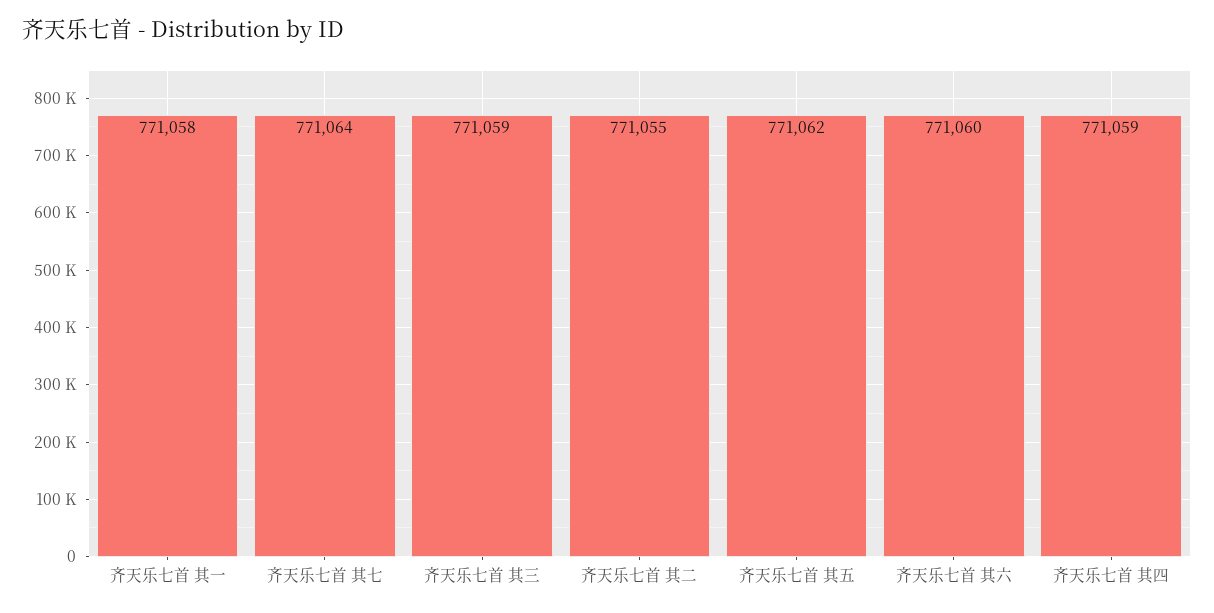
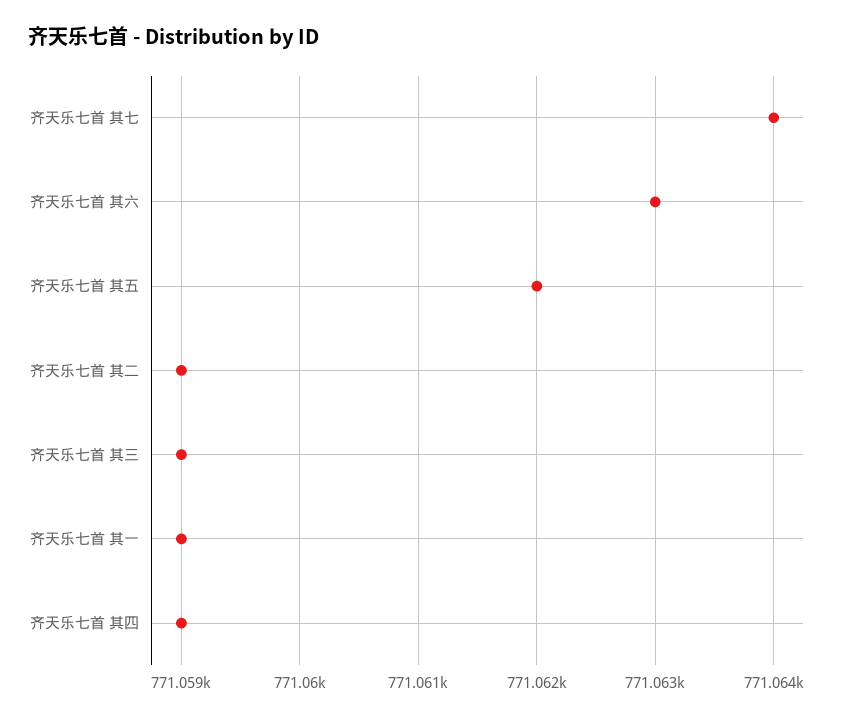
齐天乐七首 其一: 771058 -> 771059
齐天乐七首 其二: 771055 -> 771059
齐天乐七首 其六: 771060 -> 771063

